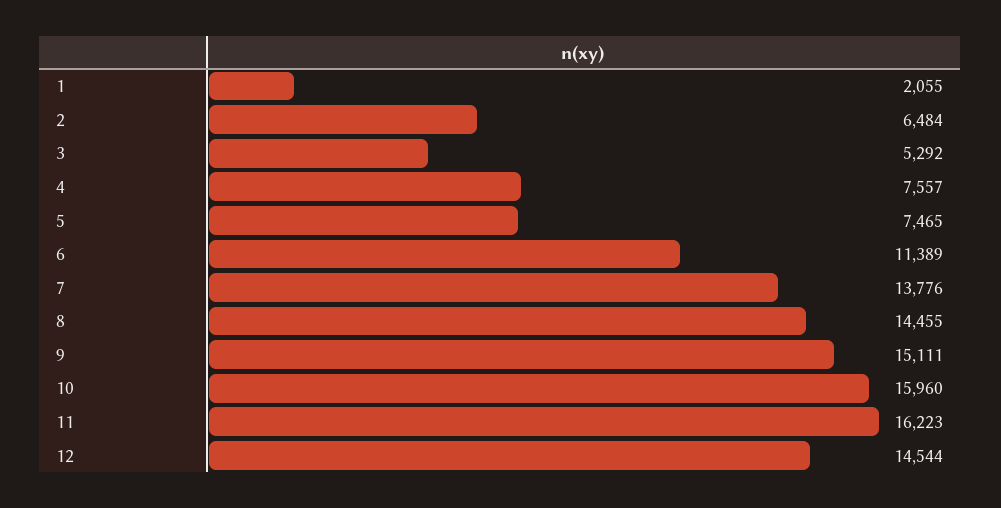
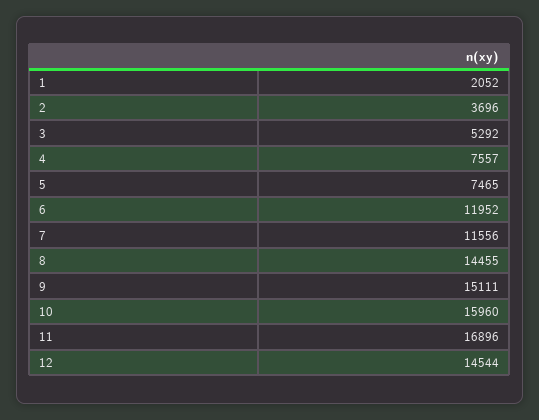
1: 2055 -> 2052
2: 6484 -> 3696
6: 11389 -> 11952
7: 13776 -> 11556
11: 16223 -> 16896

